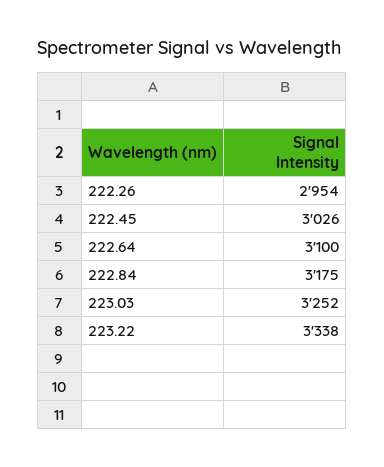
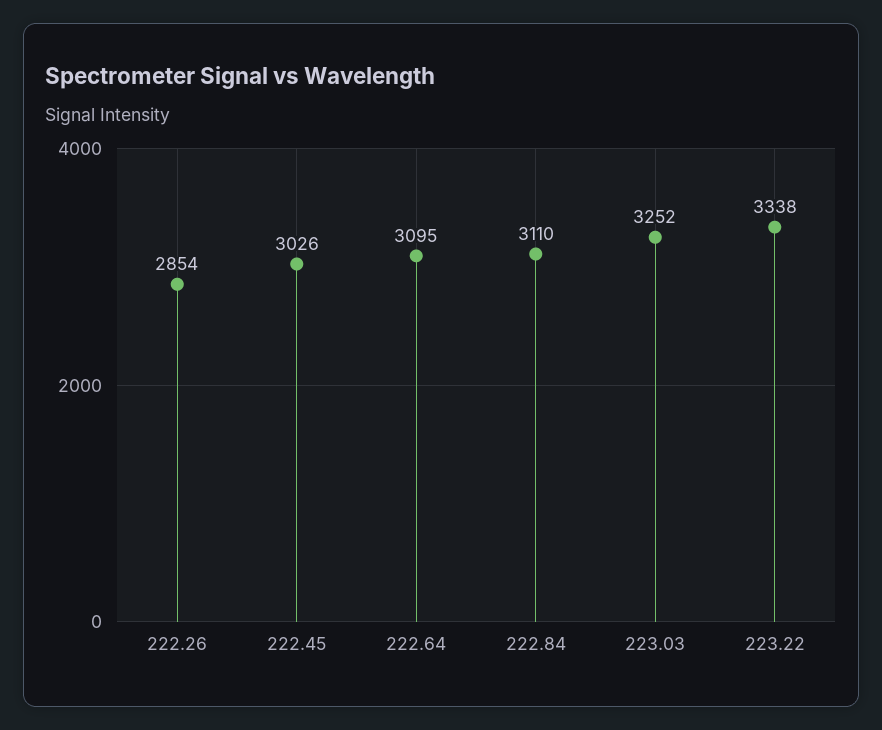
222.26: 2954 -> 2854
222.64: 3100 -> 3095
222.84: 3175 -> 3110

